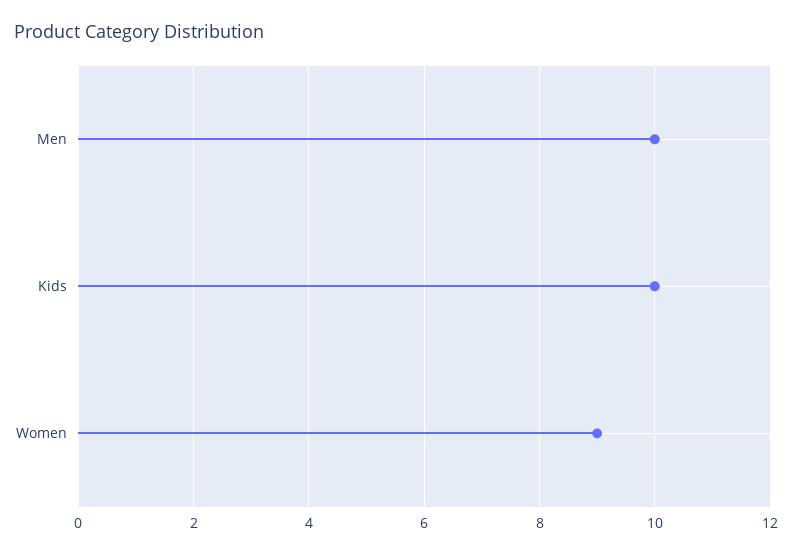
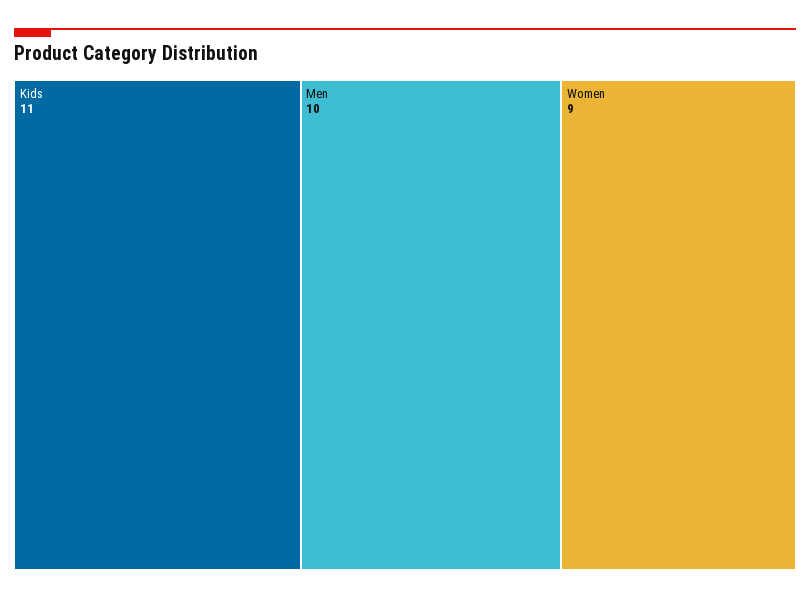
Kids: 10 -> 11

